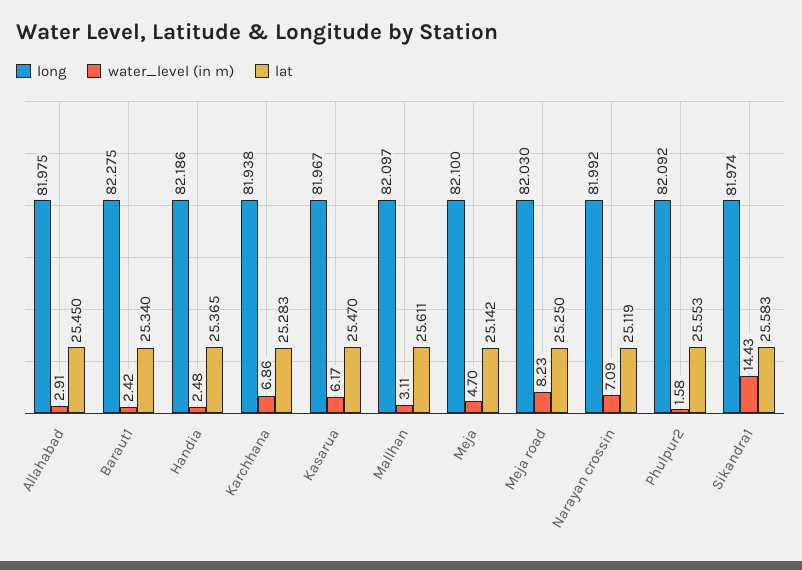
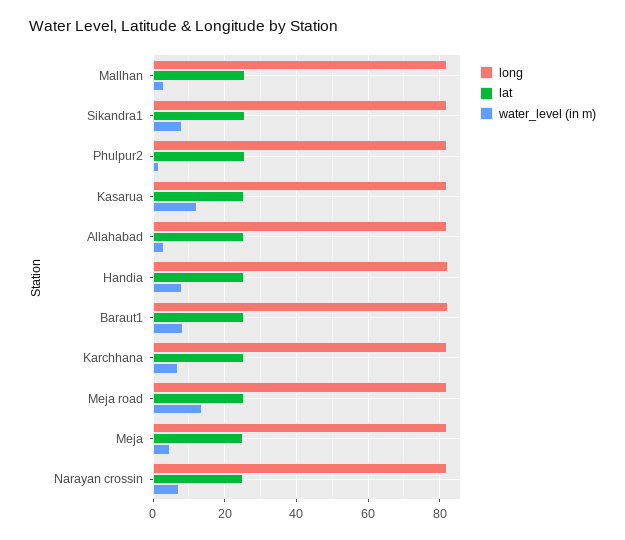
water_level (in m), Baraut1: 2.42 -> 8
water_level (in m), Handia: 2.48 -> 8
water_level (in m), Kasarua: 6.17 -> 12
water_level (in m), Meja road: 8.23 -> 14
water_level (in m), Sikandra1: 14.43 -> 8

